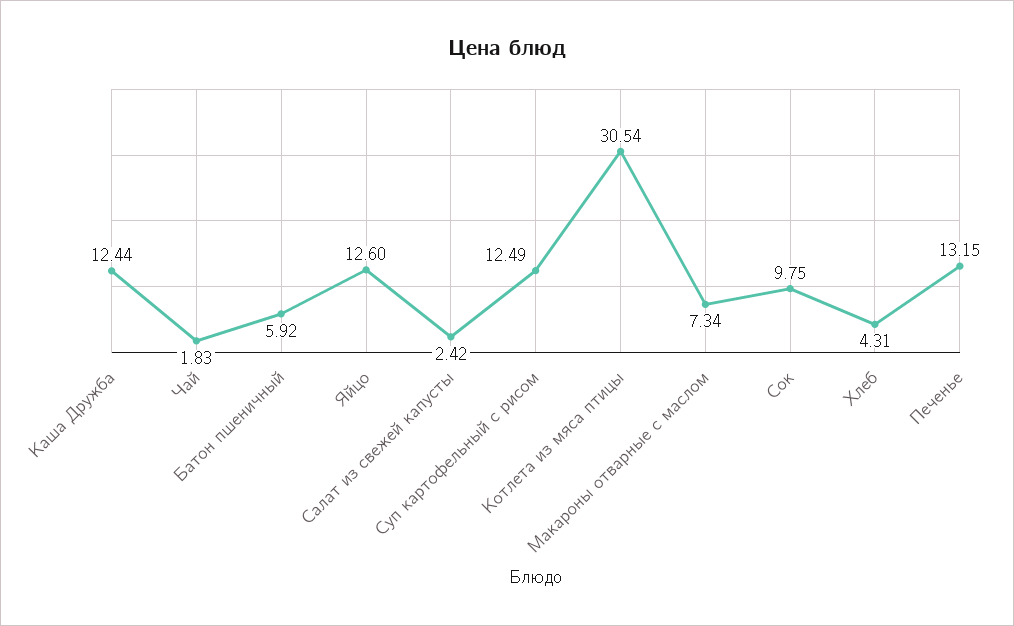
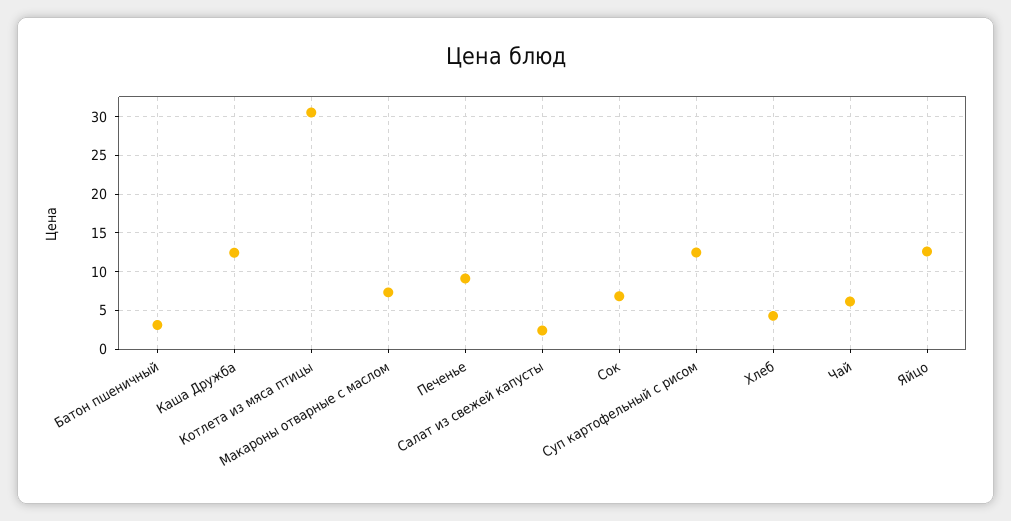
Чай: 1.83 -> 6
Батон пшеничный: 5.92 -> 3
Сок: 9.75 -> 7
Печенье: 13.15 -> 9

